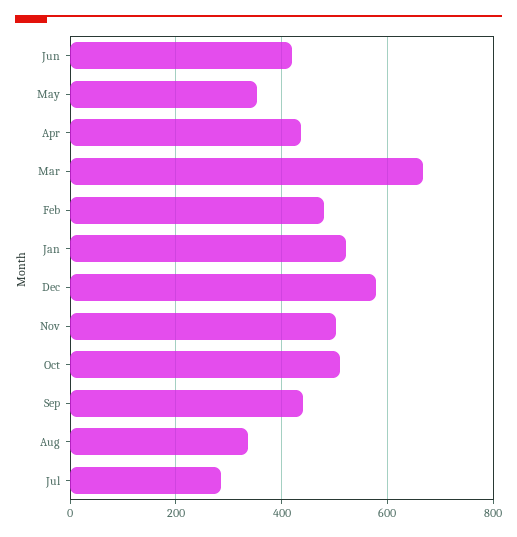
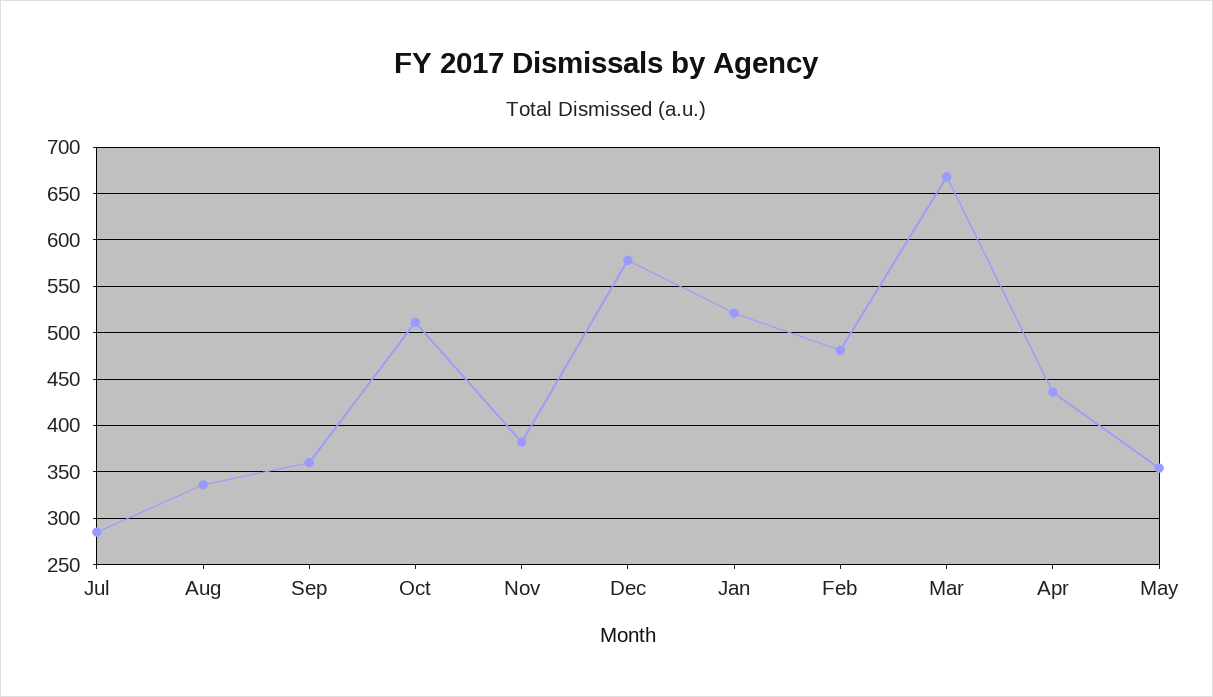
Jun: 420 -> none
Nov: 500 -> 380
Sep: 440 -> 360

